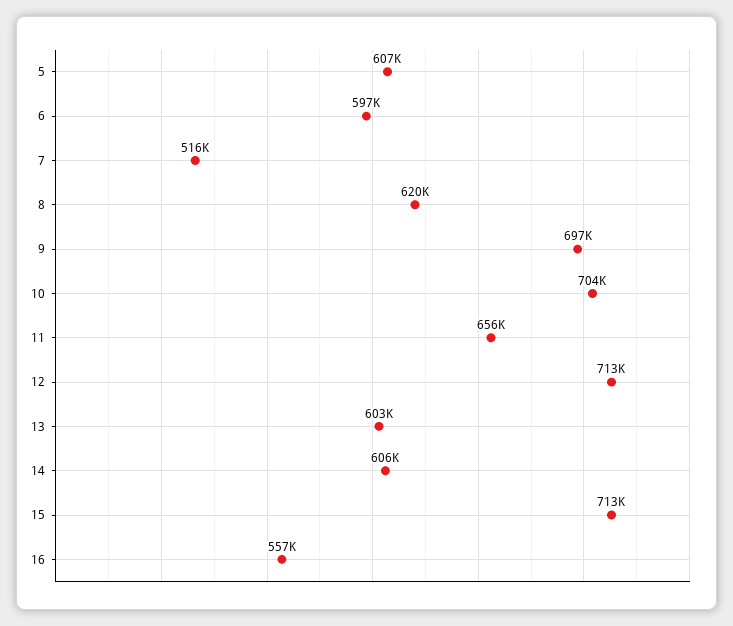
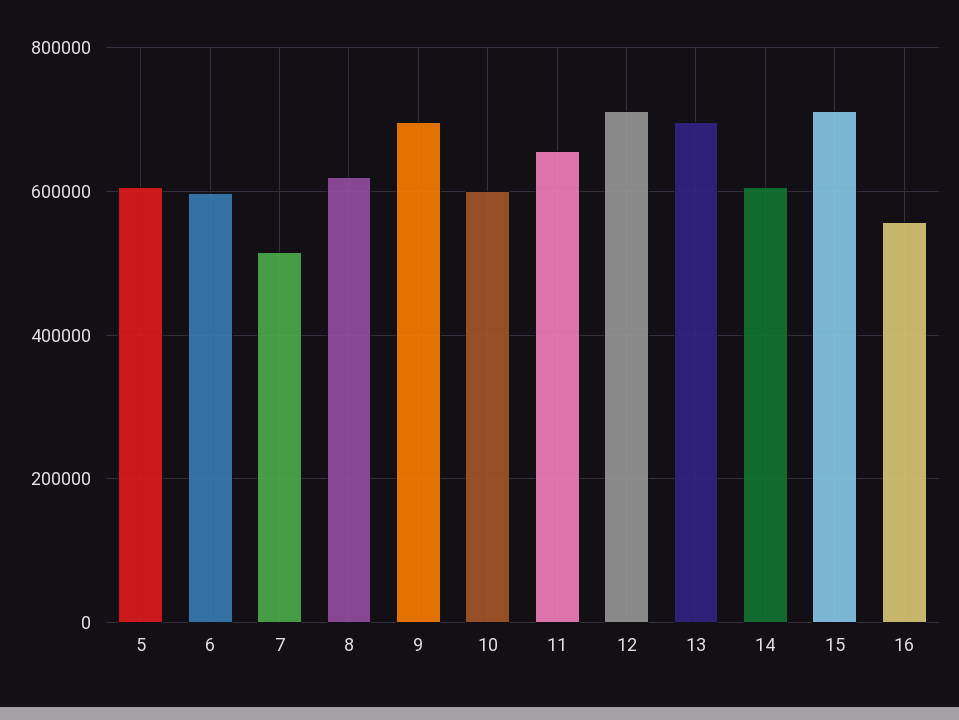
10: 704000 -> 600000
13: 603000 -> 700000

